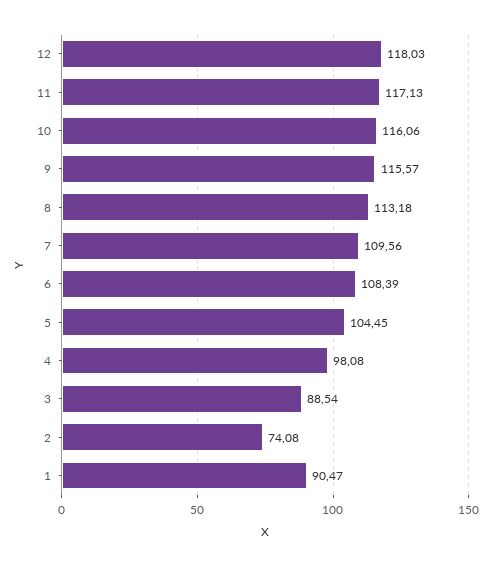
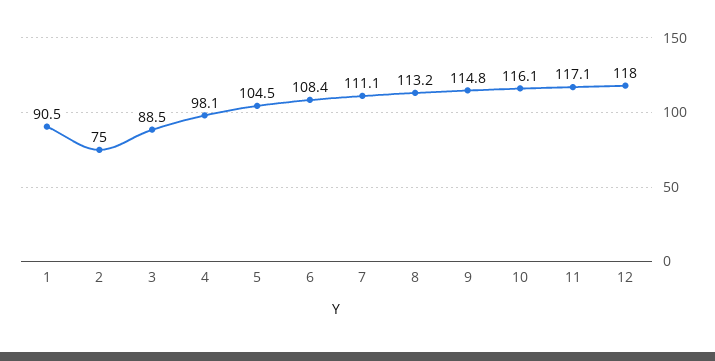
9: 115.57 -> 114.8
7: 109.56 -> 111.1
2: 74.08 -> 75

